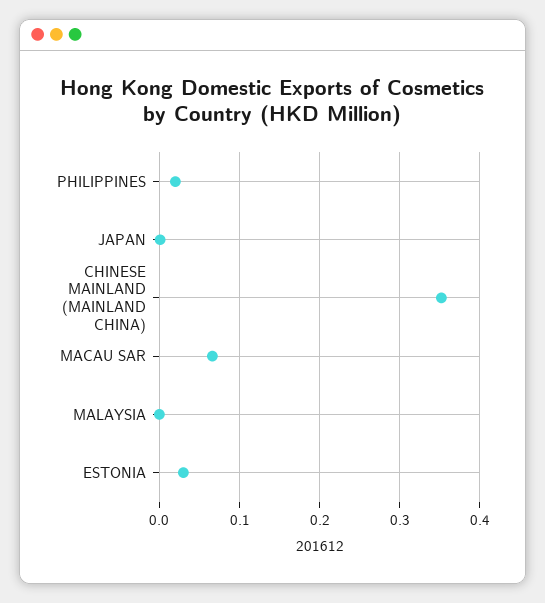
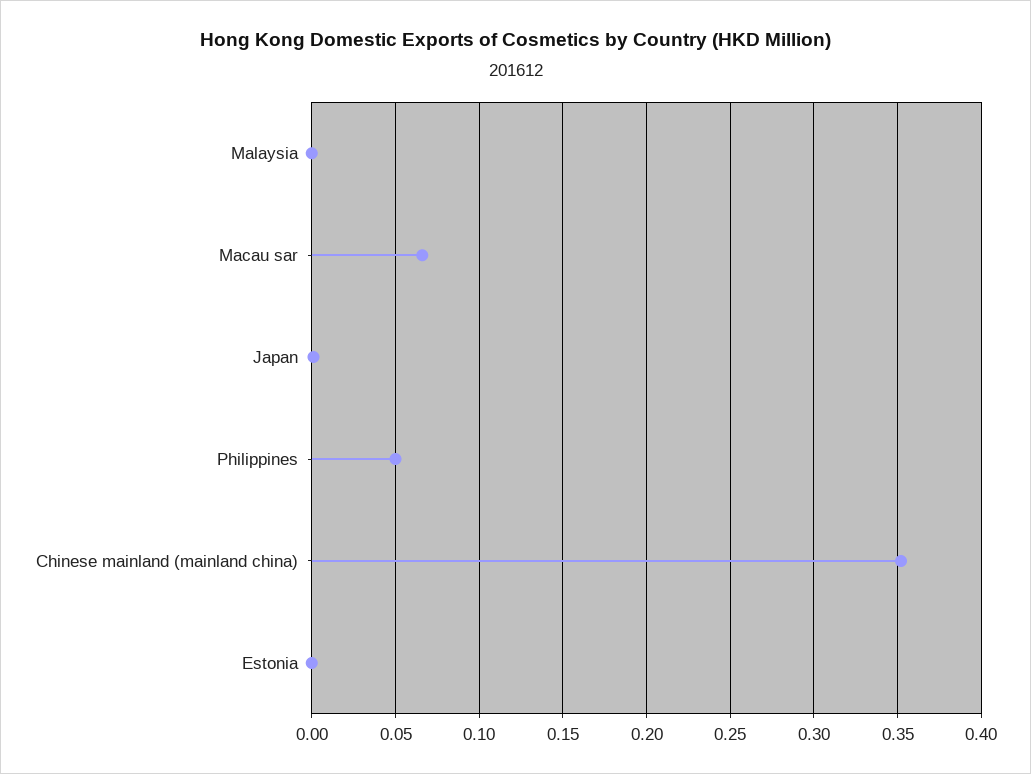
PHILIPPINES: 0.02 -> 0.05
ESTONIA: 0.03 -> 0

